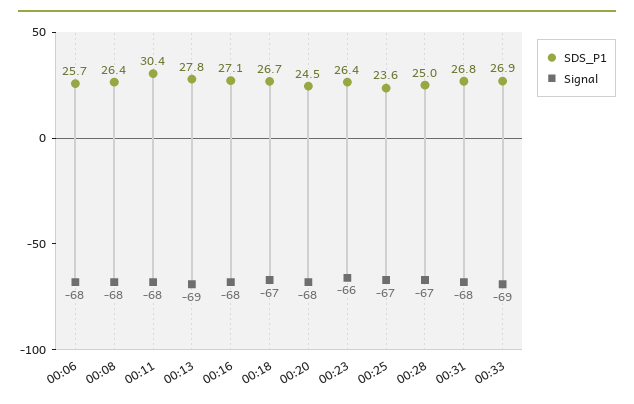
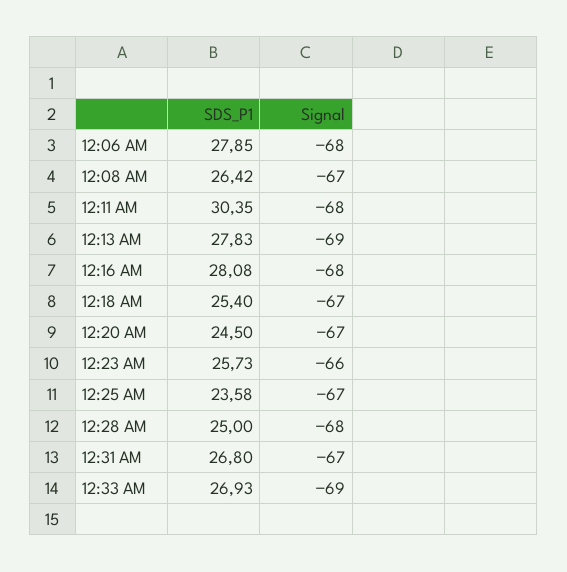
SDS_P1, 00:06: 25.7 -> 27.85
Signal, 00:08: -68 -> -67
SDS_P1, 00:16: 27.1 -> 28.08
SDS_P1, 00:18: 26.7 -> 25.4
Signal, 00:20: -68 -> -67
SDS_P1, 00:23: 26.4 -> 25.73
Signal, 00:28: -67 -> -68
Signal, 00:31: -68 -> -67

